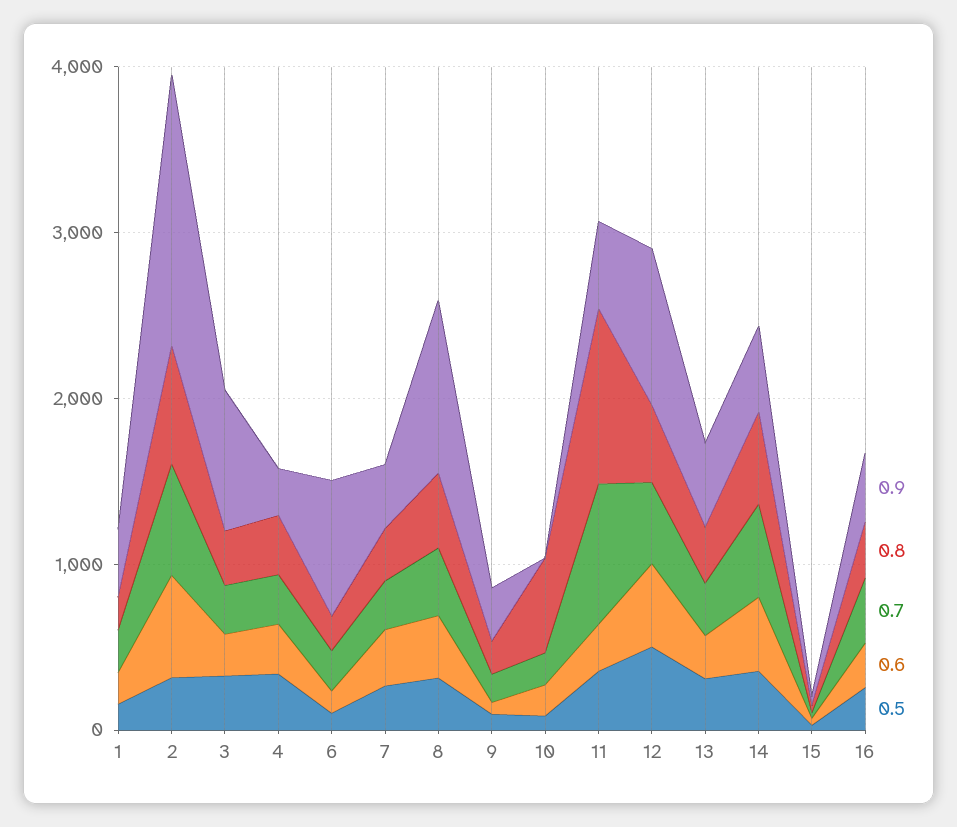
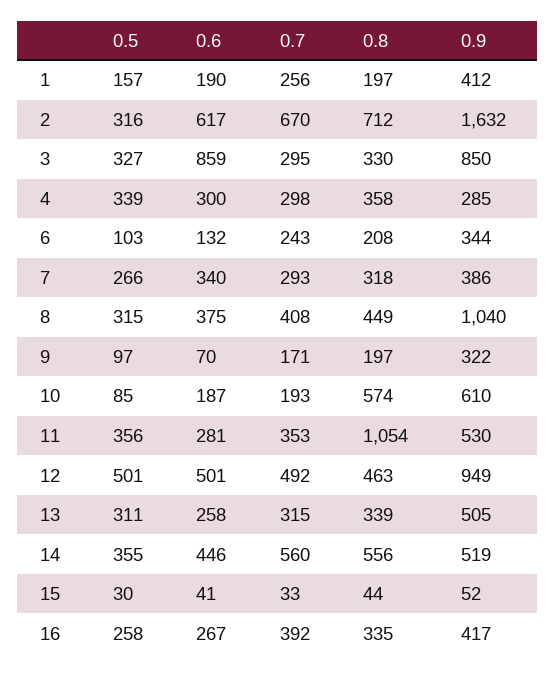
0.6, 3: 200 -> 859
0.9, 6: 800 -> 344
0.9, 10: 0 -> 610
0.7, 11: 800 -> 353

